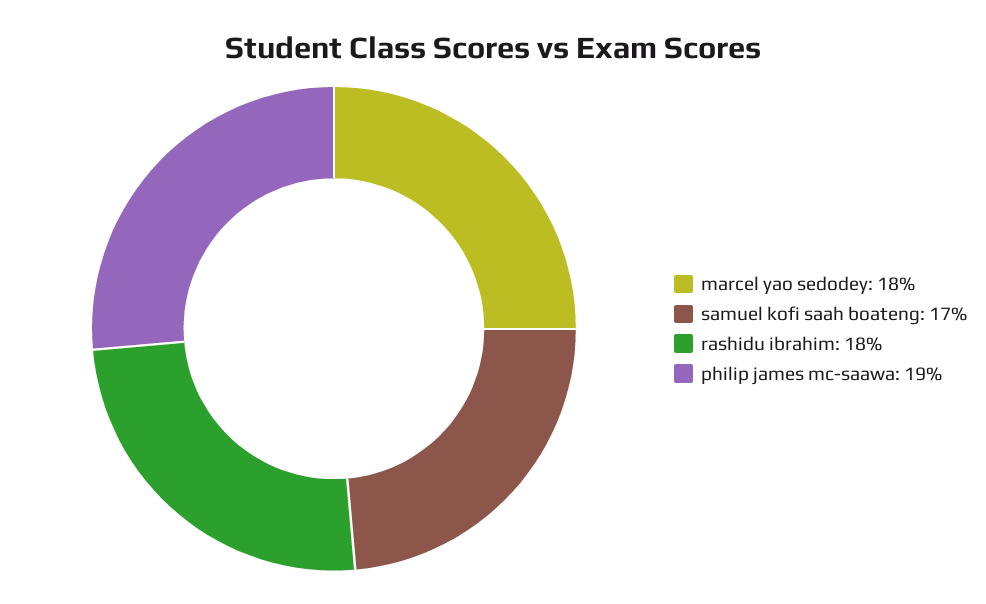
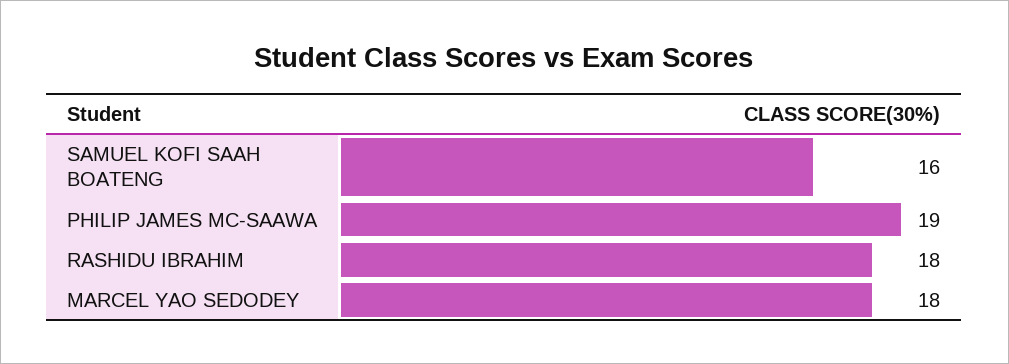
samuel kofi saah boateng: 17 -> 16

